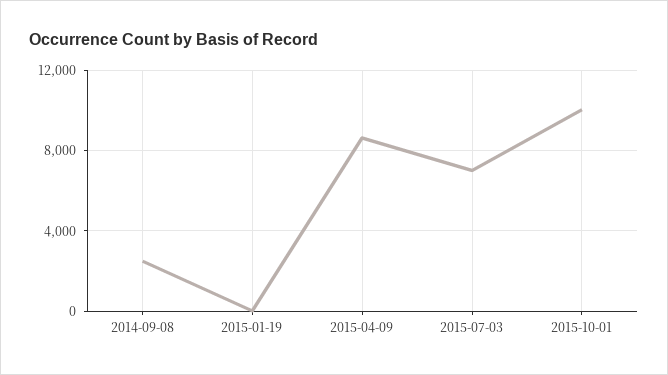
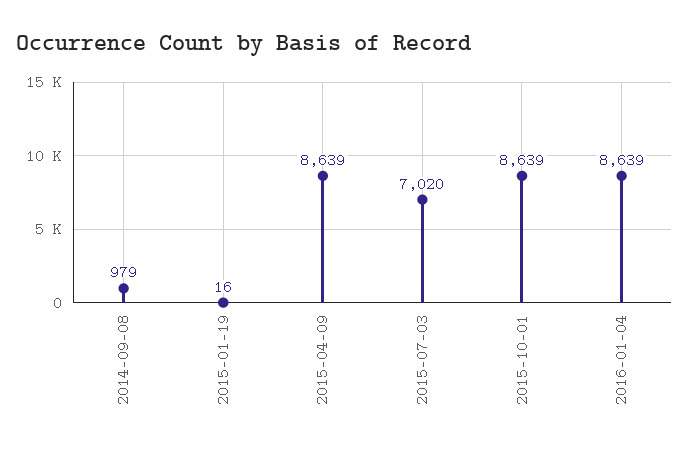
2014-09-08: 2500 -> 979
2015-10-01: 10000 -> 8639
2016-01-04: none -> 8639

